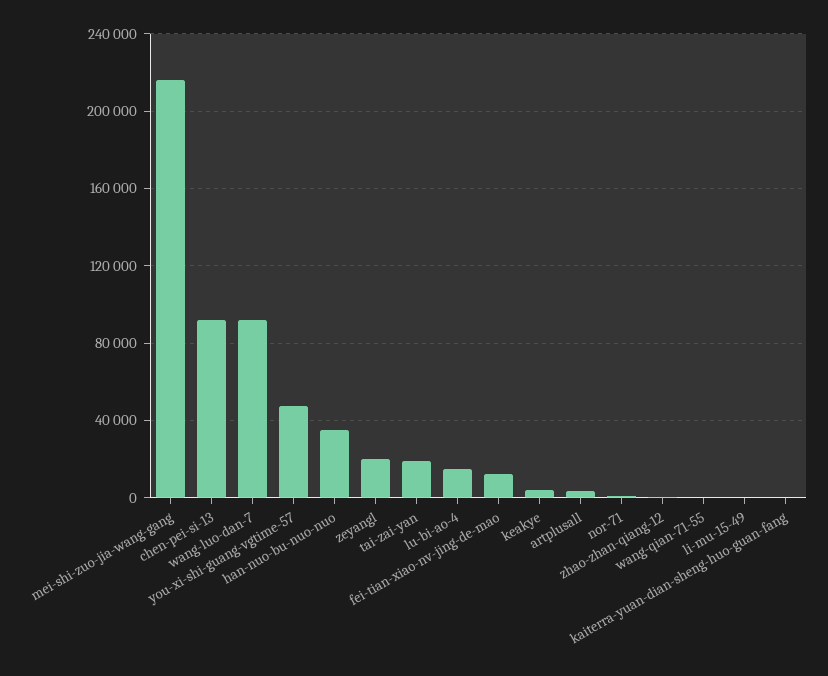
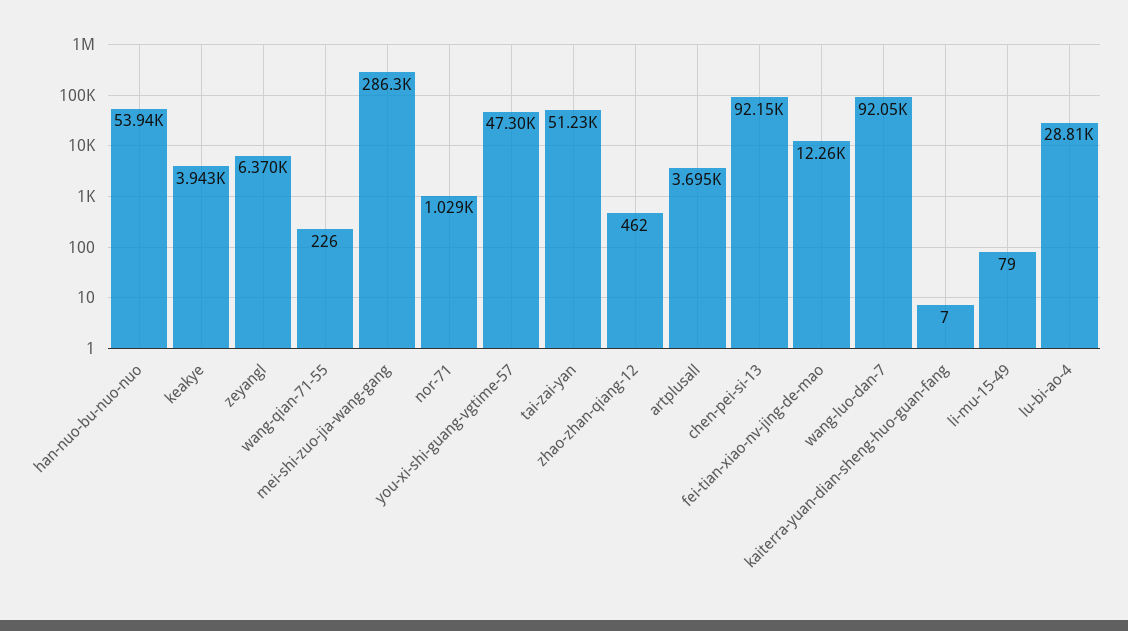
mei-shi-zuo-jia-wang-gang: 215000 -> 286300
han-nuo-bu-nuo-nuo: 35000 -> 53940
zeyangl: 20000 -> 6370
tai-zai-yan: 20000 -> 51230
lu-bi-ao-4: 15000 -> 28810

